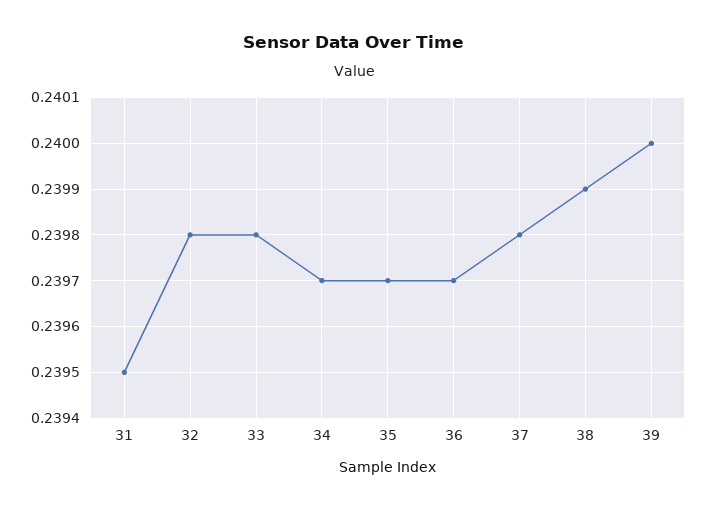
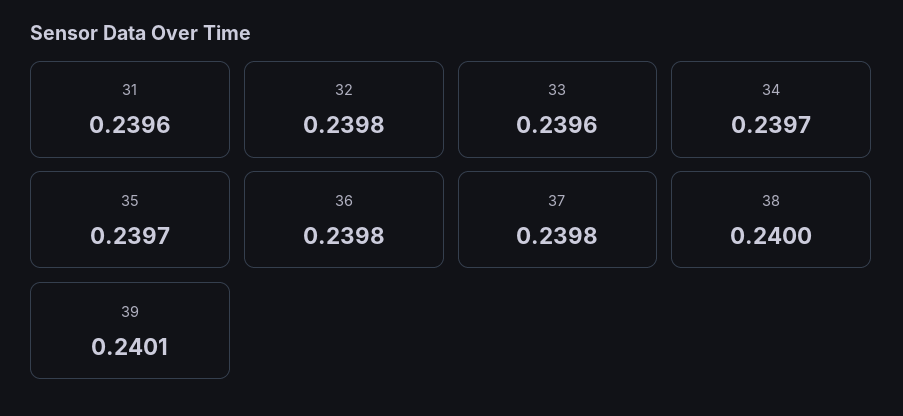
31: 0.2395 -> 0.2396
33: 0.2398 -> 0.2396
36: 0.2397 -> 0.2398
38: 0.2399 -> 0.24
39: 0.24 -> 0.2401

